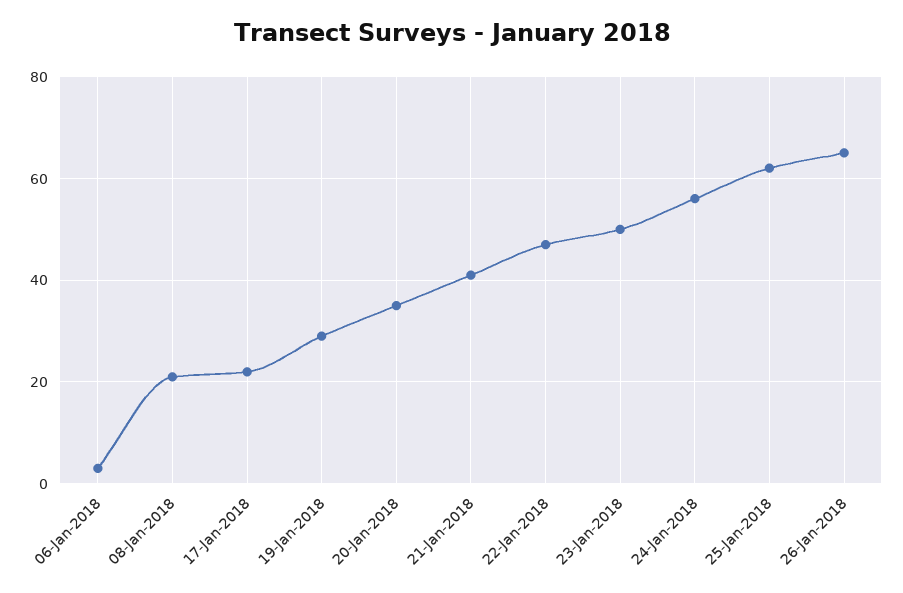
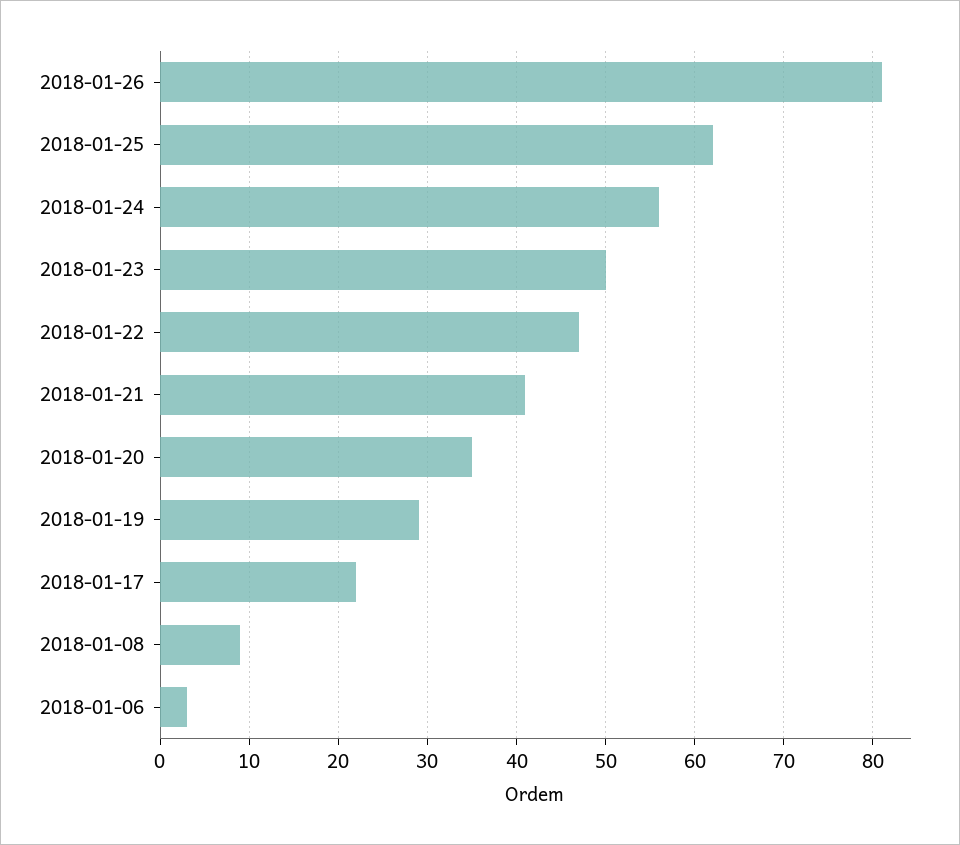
08-Jan-2018: 20 -> 9
26-Jan-2018: 65 -> 81

